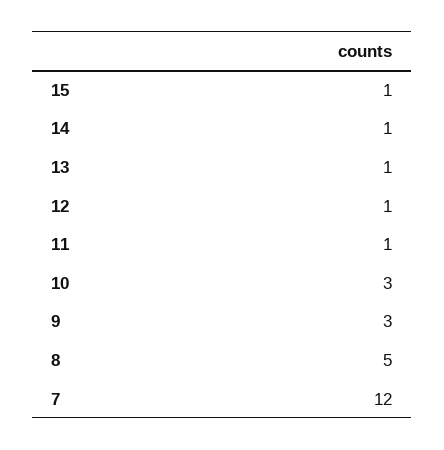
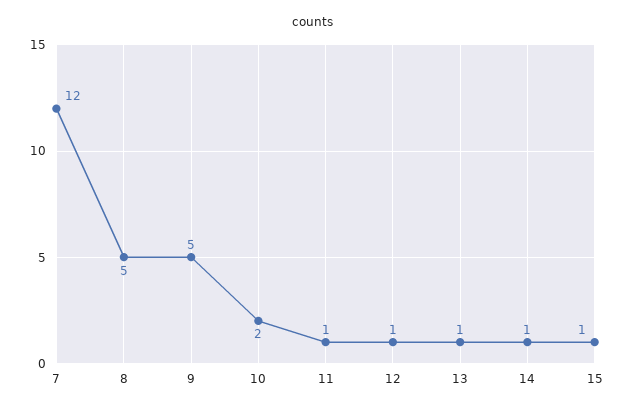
10: 3 -> 2
9: 3 -> 5

